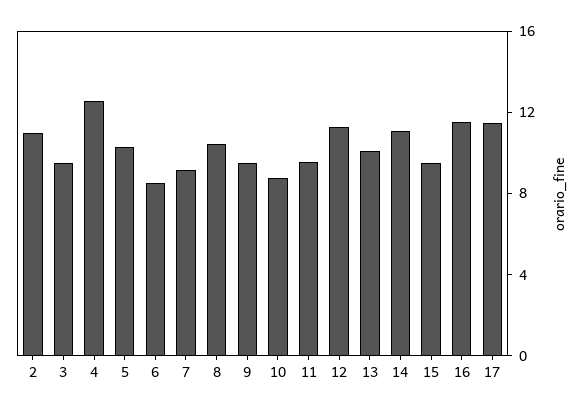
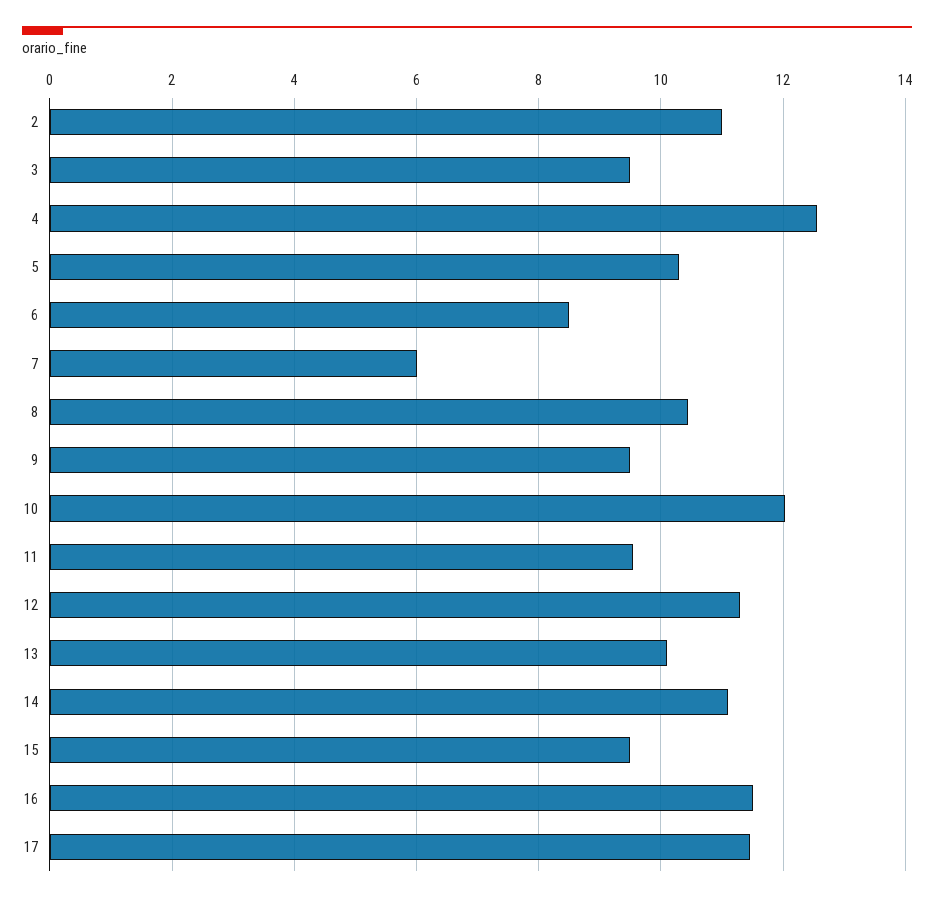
7: 9 -> 6
10: 9 -> 12

